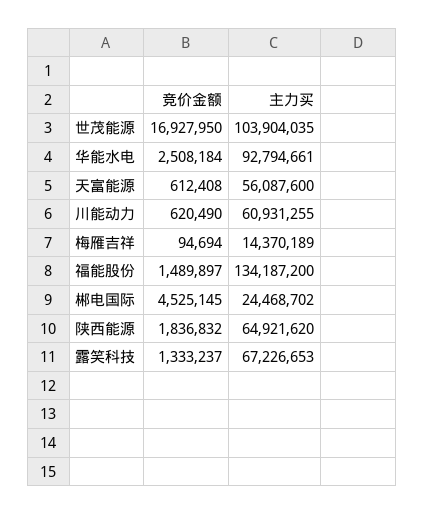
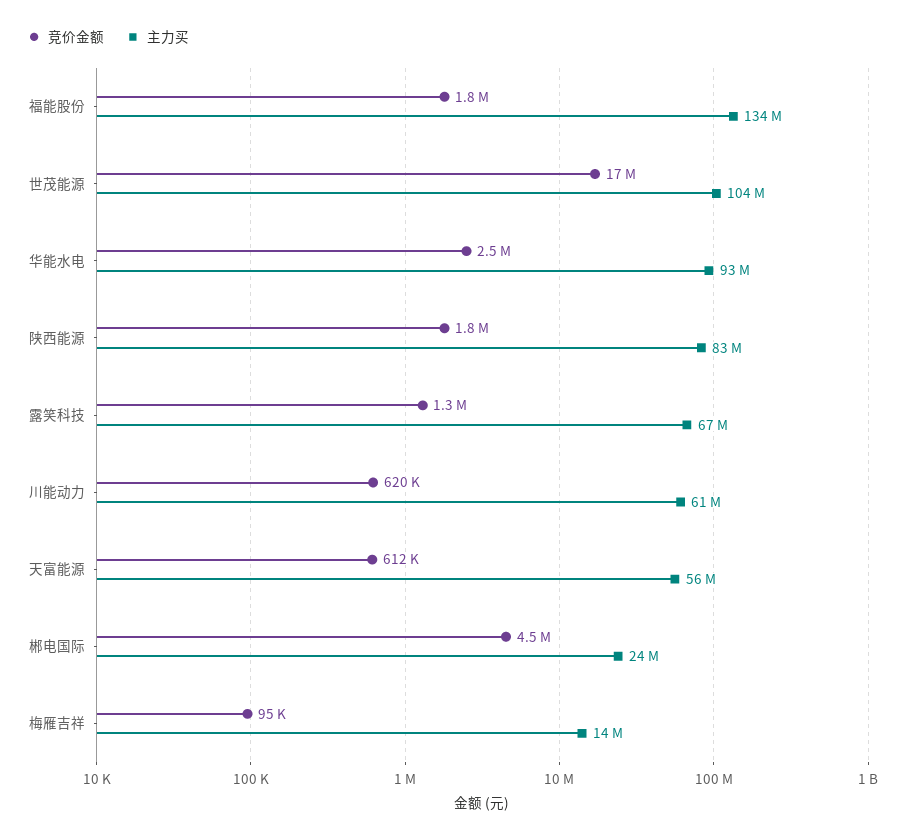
竞价金额, 福能股份: 1489897 -> 1800000
主力买, 陕西能源: 64921620 -> 83000000

